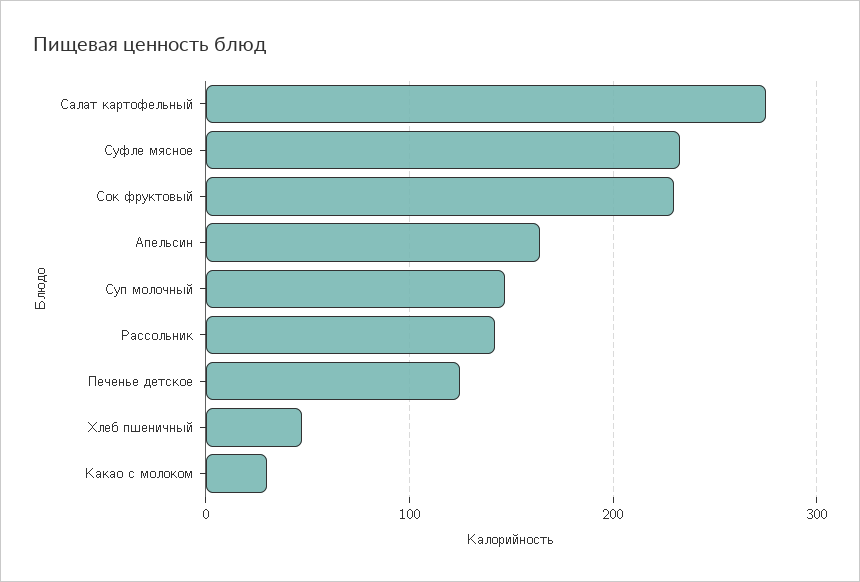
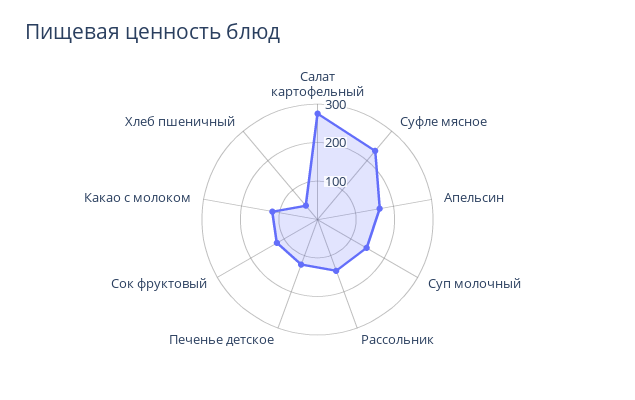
Сок фруктовый: 230 -> 125
Какао с молоком: 30 -> 125

